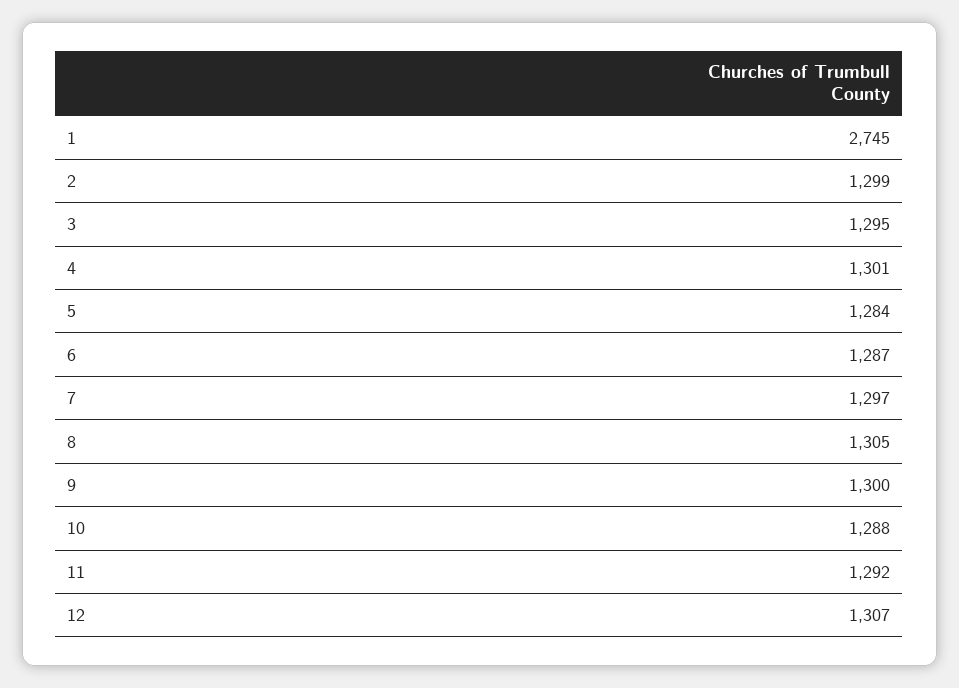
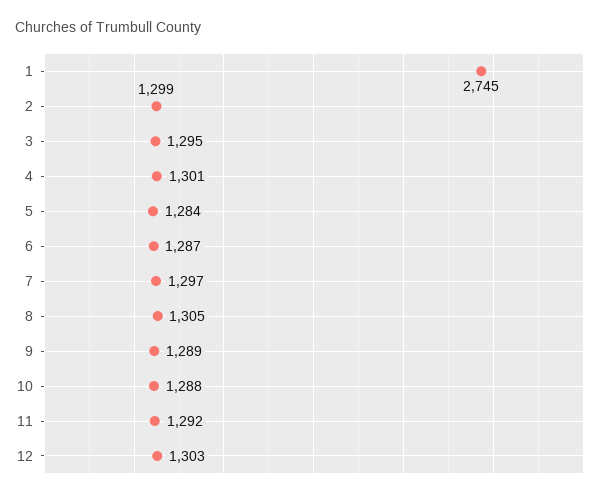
9: 1300 -> 1289
12: 1307 -> 1303

